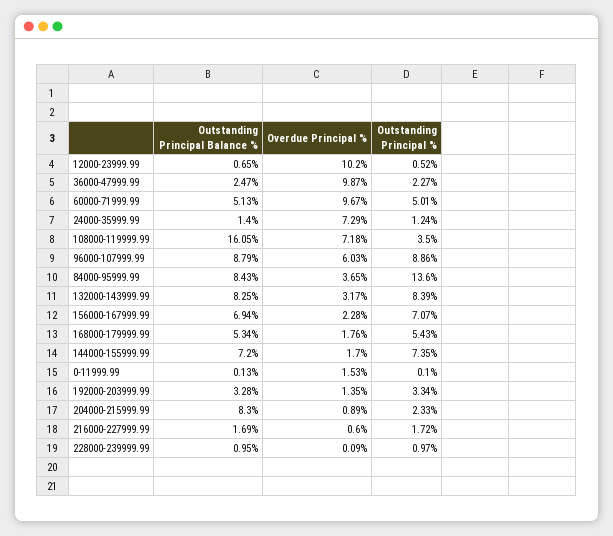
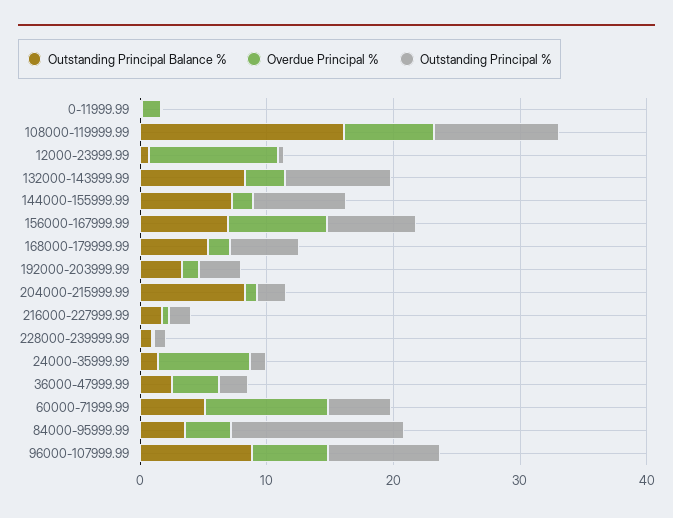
Overdue Principal %, 36000-47999.99: 9.87 -> 4
Outstanding Principal %, 108000-119999.99: 3.5 -> 10
Outstanding Principal Balance %, 84000-95999.99: 8.43 -> 4
Overdue Principal %, 156000-167999.99: 2.28 -> 8

